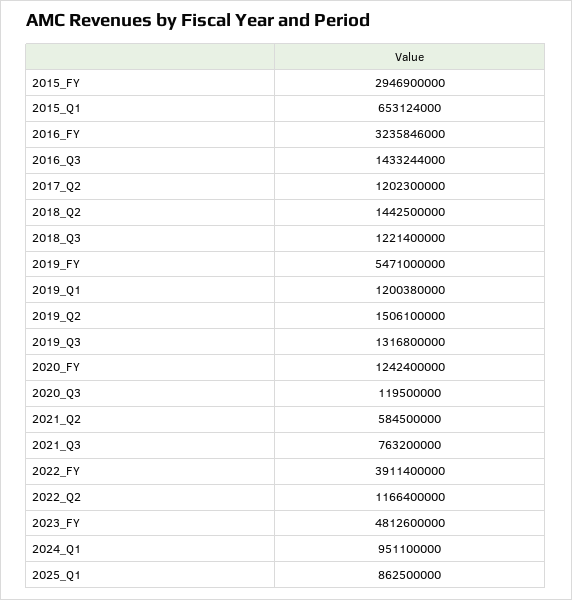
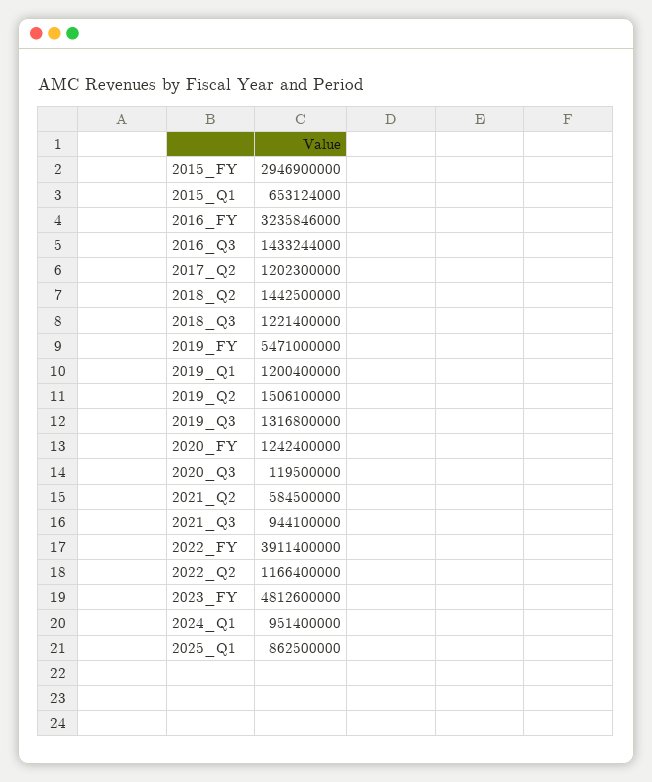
2019_Q1: 1200380000 -> 1200400000
2021_Q3: 763200000 -> 944100000
2024_Q1: 951100000 -> 951400000

